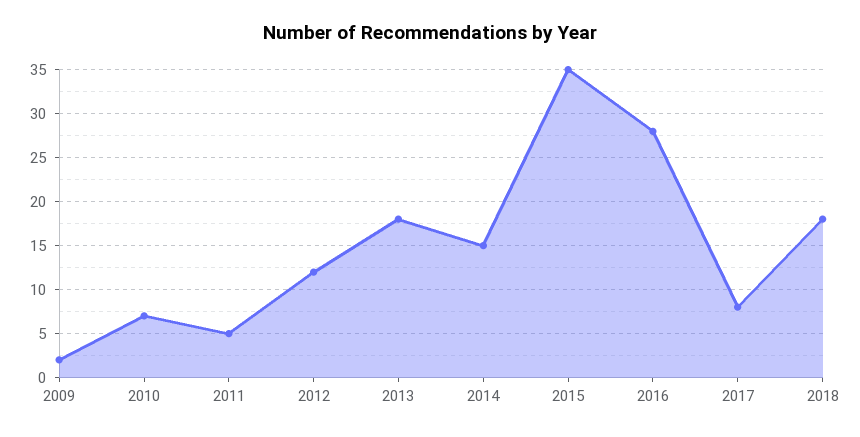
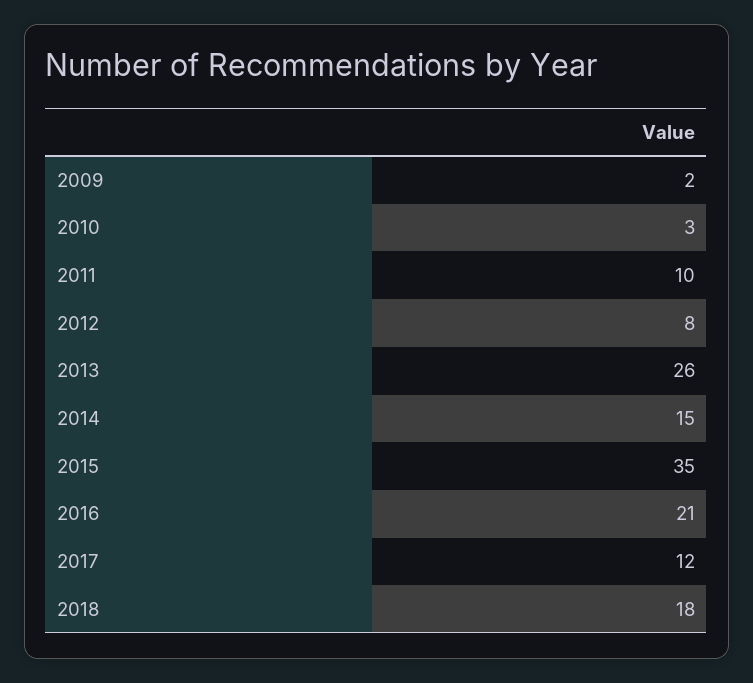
2010: 7 -> 3
2011: 5 -> 10
2012: 12 -> 8
2013: 18 -> 26
2016: 28 -> 21
2017: 8 -> 12

